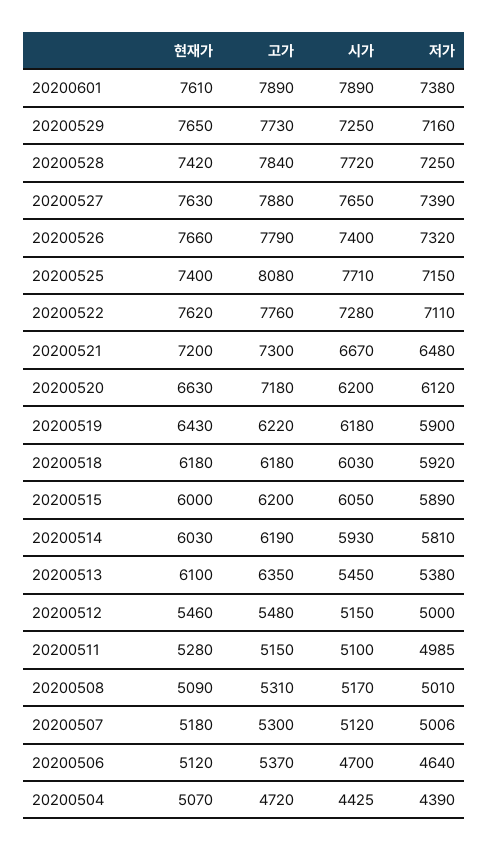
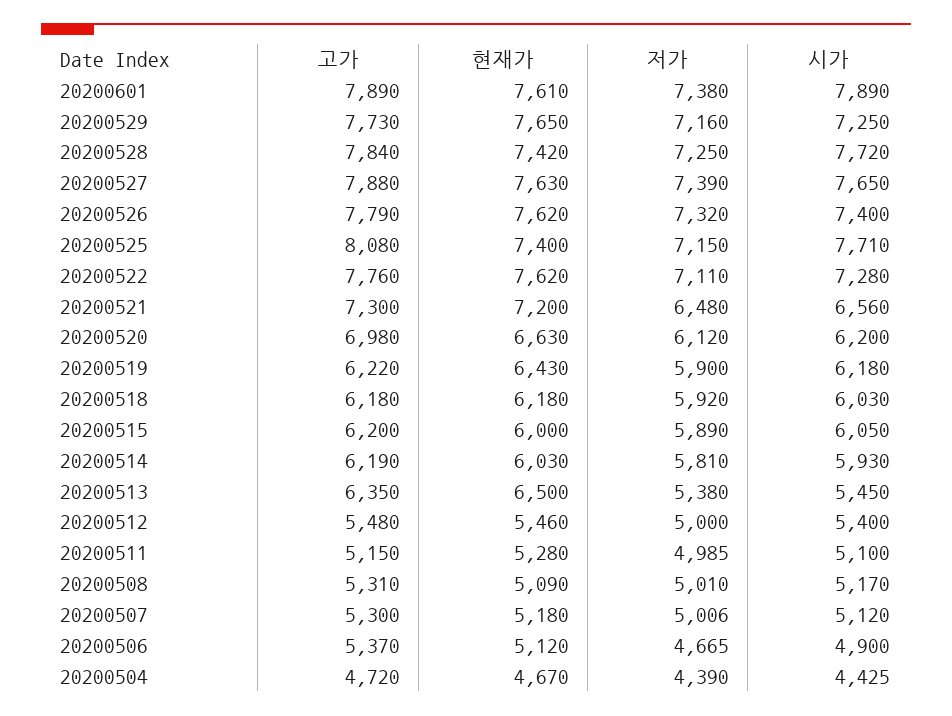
현재가, 20200526: 7660 -> 7620
시가, 20200521: 6670 -> 6560
고가, 20200520: 7180 -> 6980
현재가, 20200513: 6100 -> 6500
시가, 20200512: 5150 -> 5400
시가, 20200506: 4700 -> 4900
저가, 20200506: 4640 -> 4665
현재가, 20200504: 5070 -> 4670

